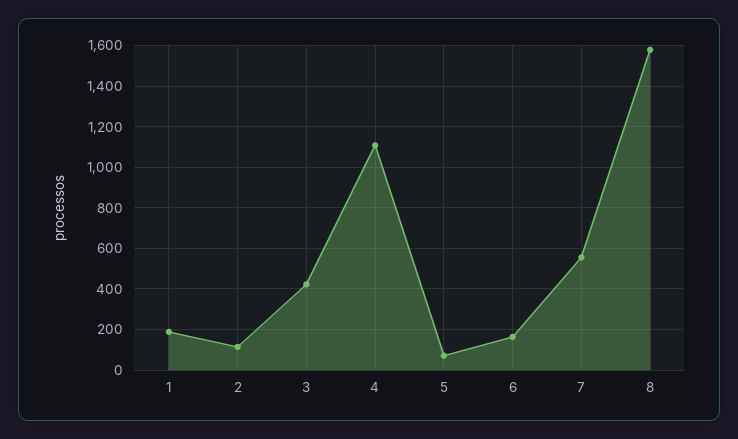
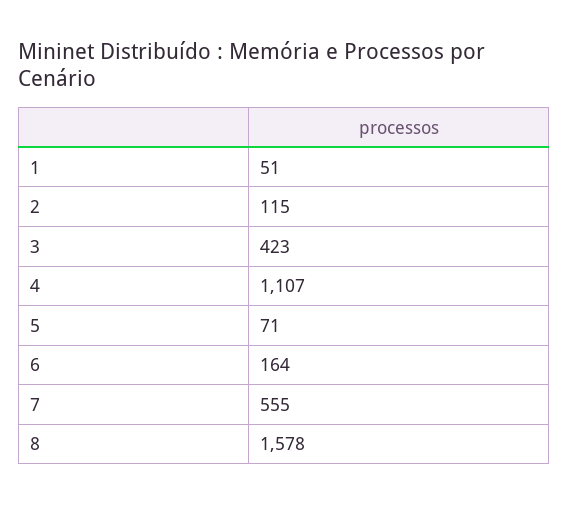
1: 200 -> 51

